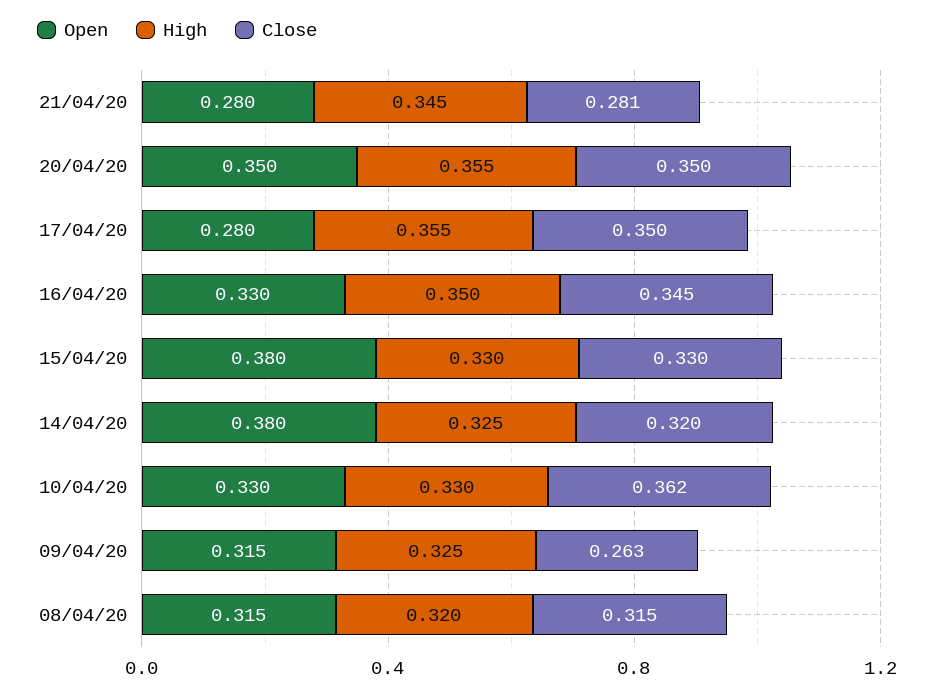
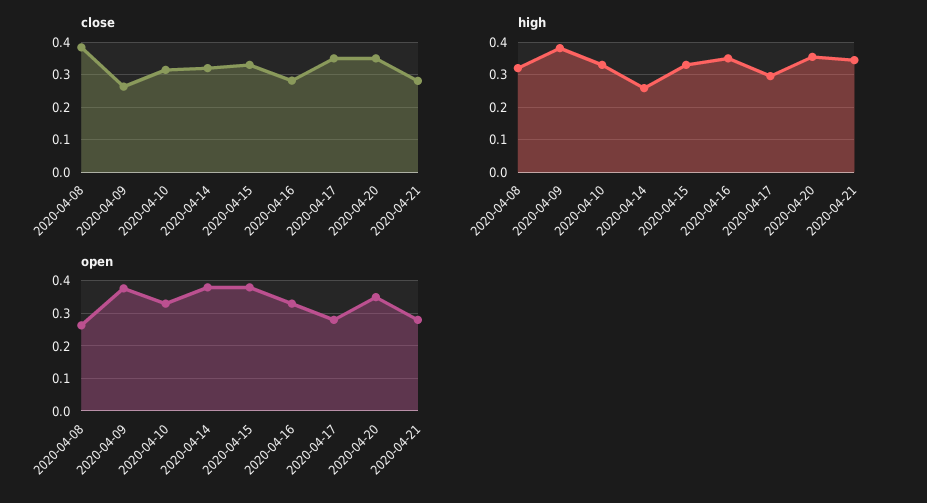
High, 17/04/20: 0.355 -> 0.3
Close, 16/04/20: 0.345 -> 0.28
High, 14/04/20: 0.325 -> 0.26
Close, 10/04/20: 0.362 -> 0.32
Open, 09/04/20: 0.315 -> 0.38
High, 09/04/20: 0.325 -> 0.38
Open, 08/04/20: 0.315 -> 0.26
Close, 08/04/20: 0.315 -> 0.38

